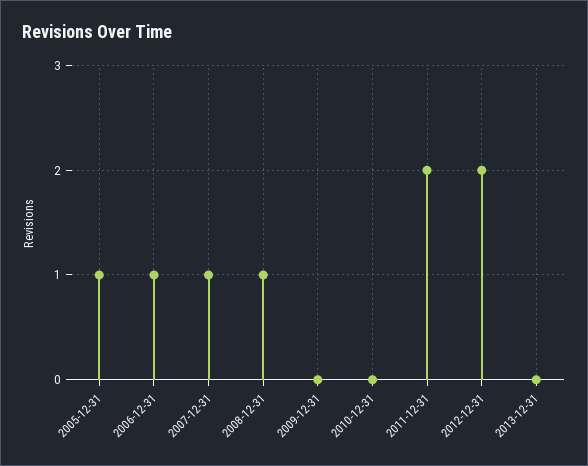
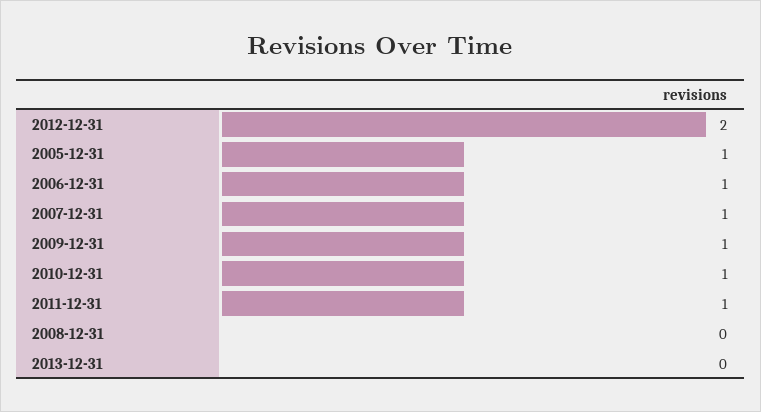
2008-12-31: 1 -> 0
2009-12-31: 0 -> 1
2010-12-31: 0 -> 1
2011-12-31: 2 -> 1

